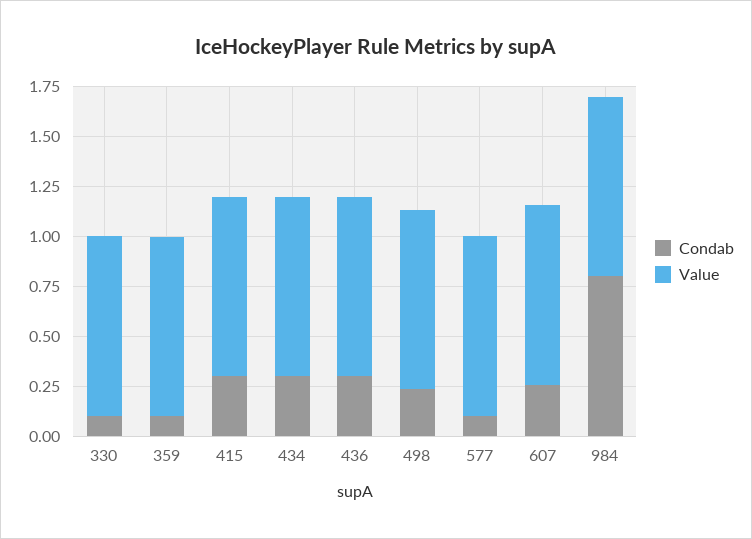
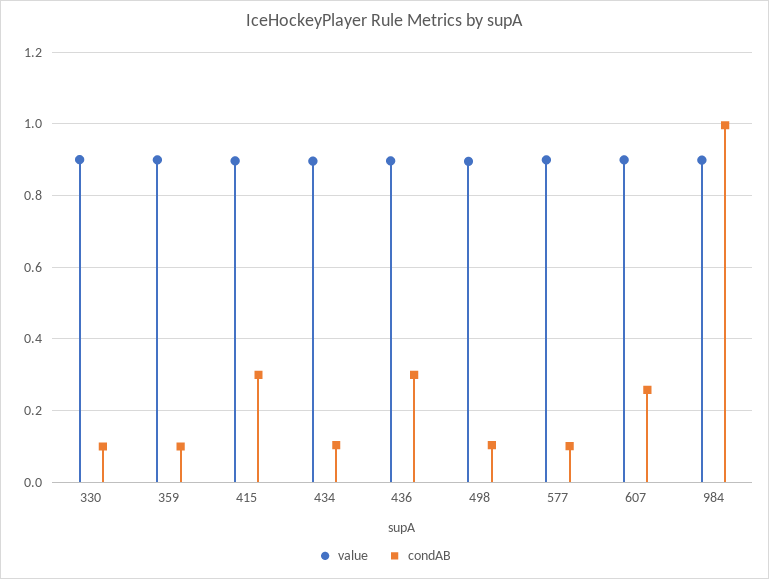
Condab, 434: 0.3 -> 0.1
Condab, 498: 0.25 -> 0.1
Condab, 984: 0.8 -> 1

